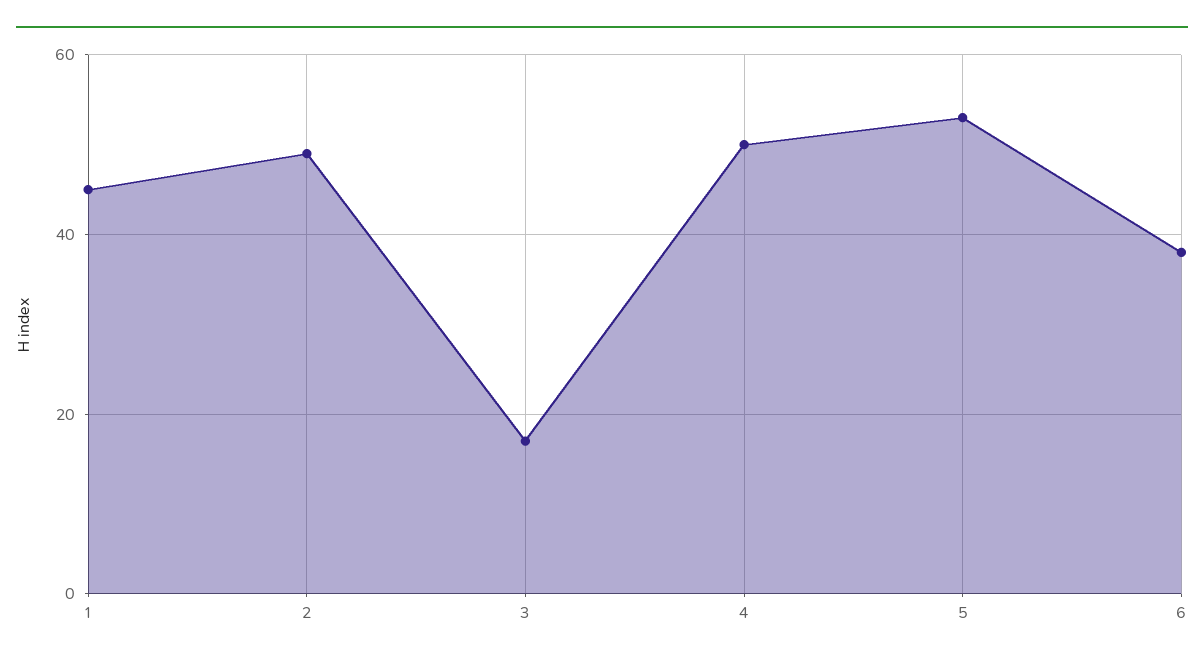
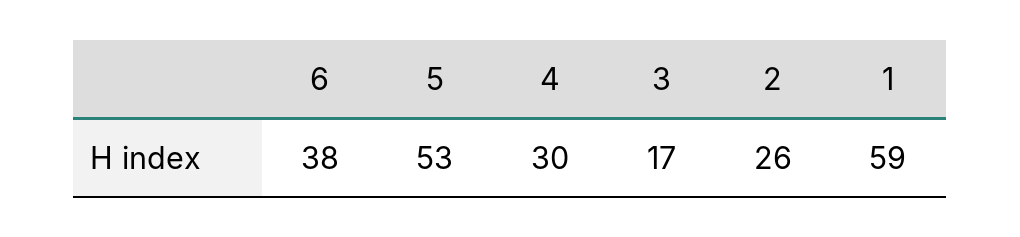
1: 45 -> 59
2: 50 -> 26
4: 50 -> 30

